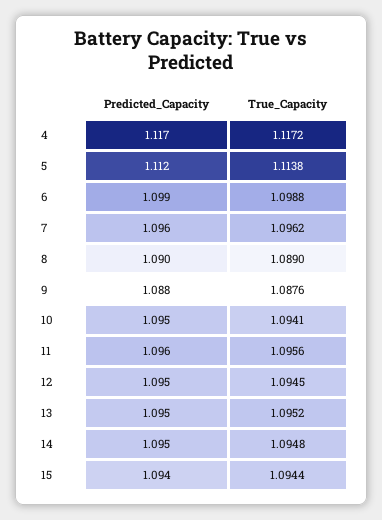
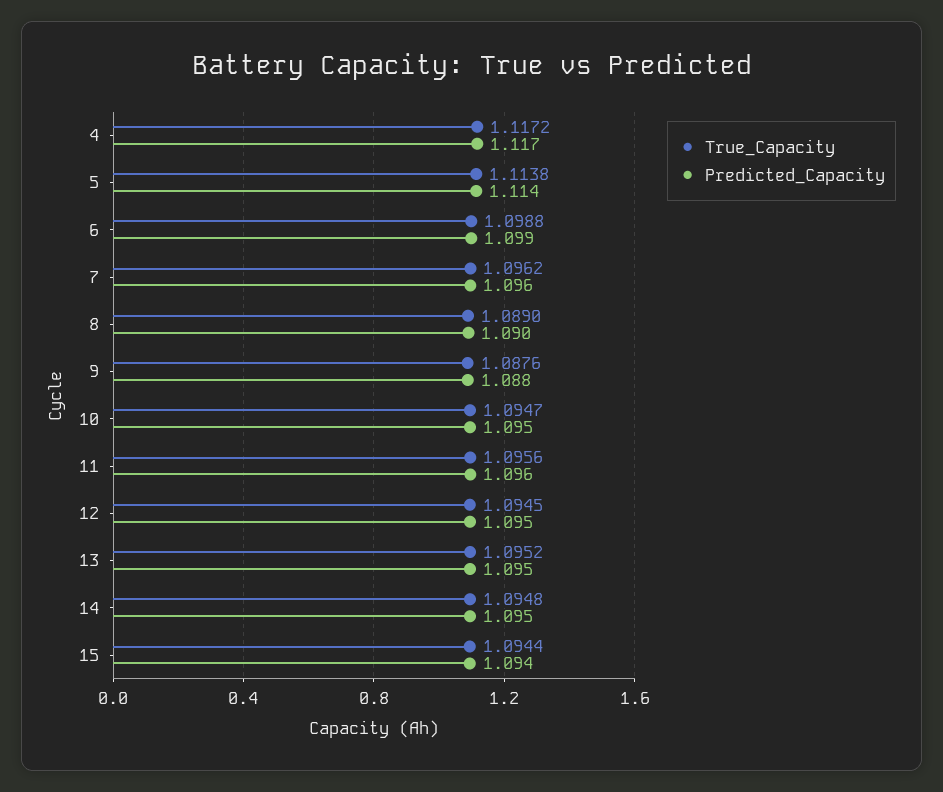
Predicted_Capacity, 5: 1.112 -> 1.114
True_Capacity, 10: 1.0941 -> 1.0947

